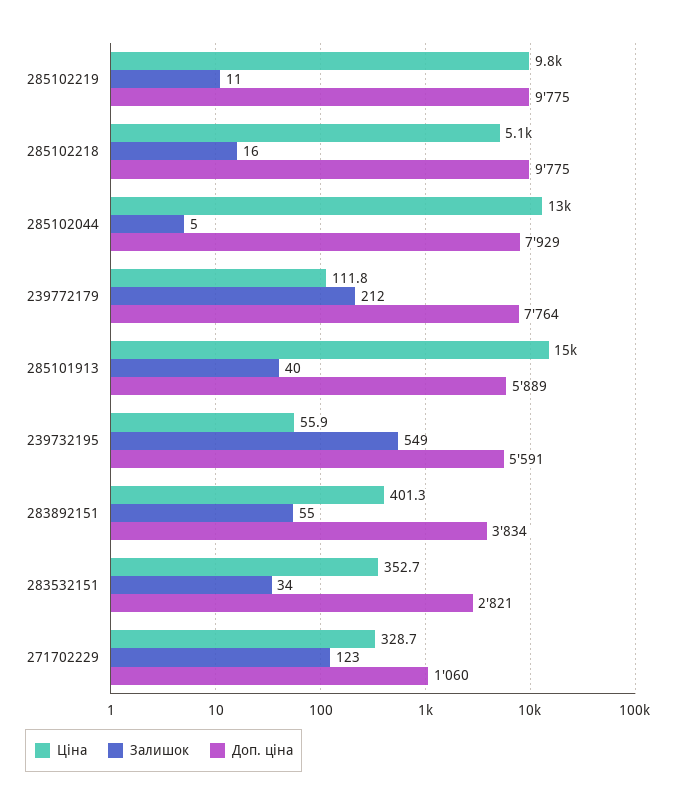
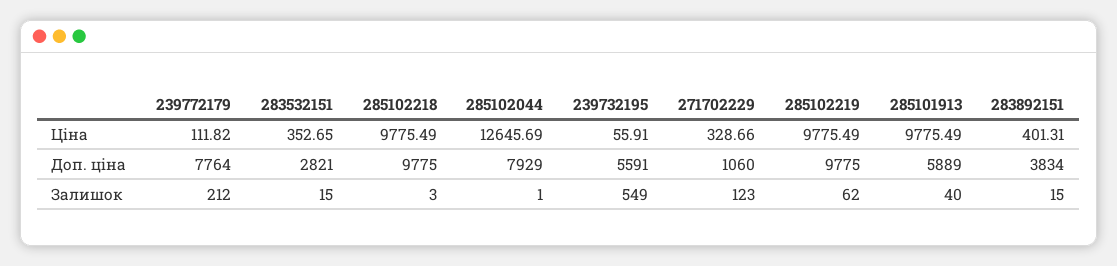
Залишок, 285102219: 11 -> 62
Ціна, 285102218: 5100 -> 9775.49
Залишок, 285102218: 16 -> 3
Залишок, 285102044: 5 -> 1
Ціна, 285101913: 15000 -> 9775.49
Залишок, 283892151: 55 -> 15
Залишок, 283532151: 34 -> 15

